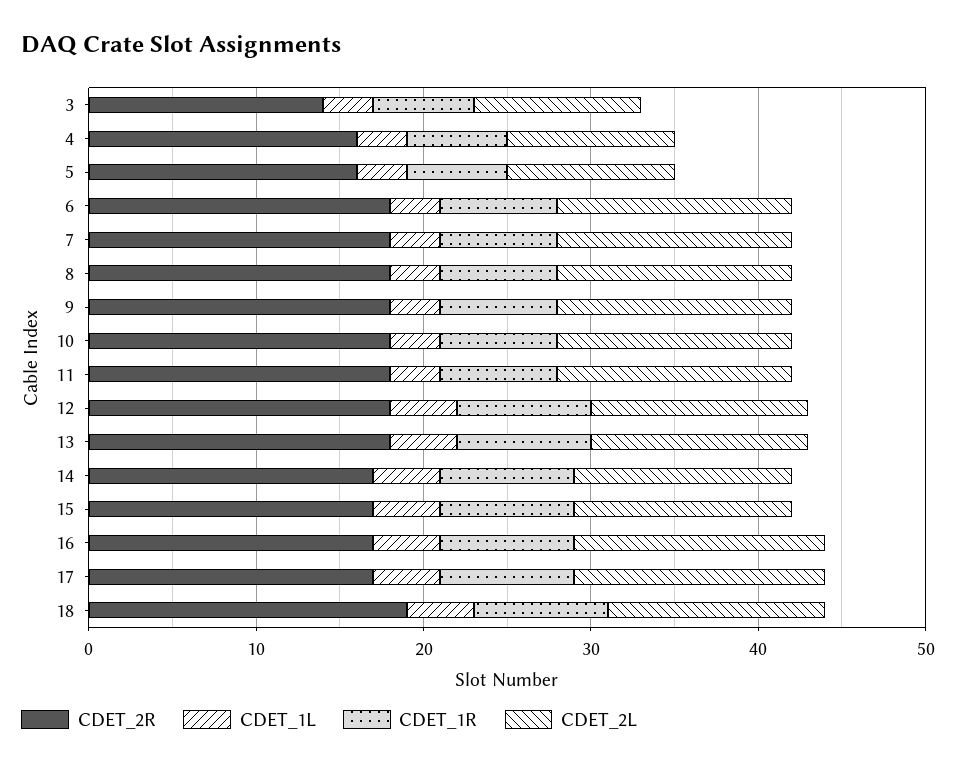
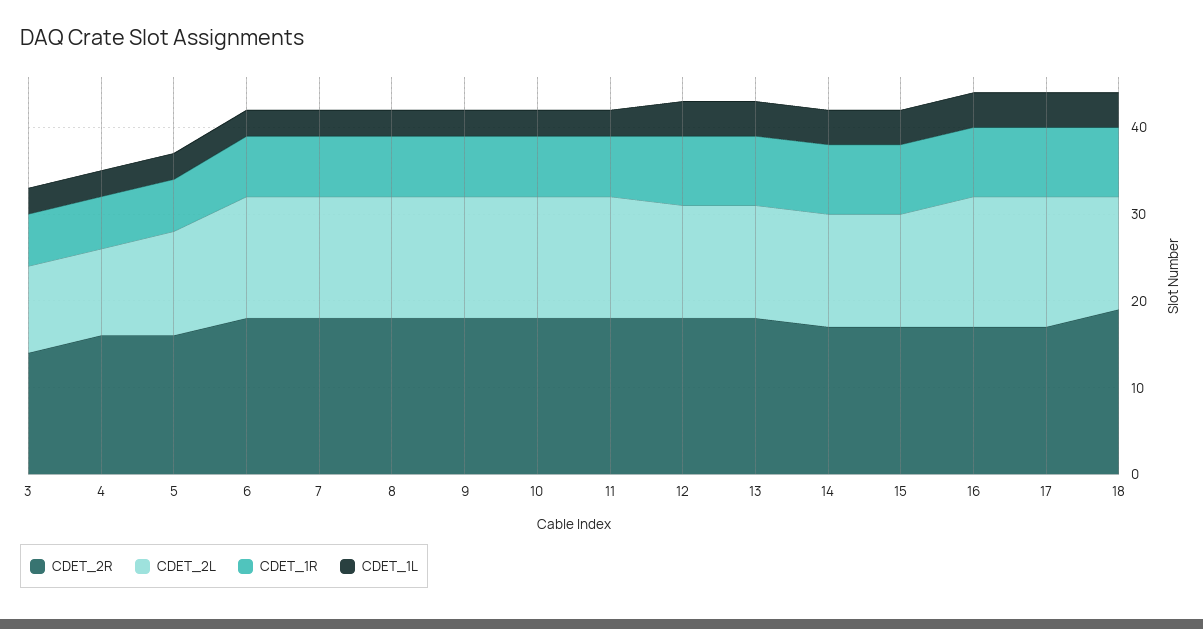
CDET_2L, 5: 10 -> 12

